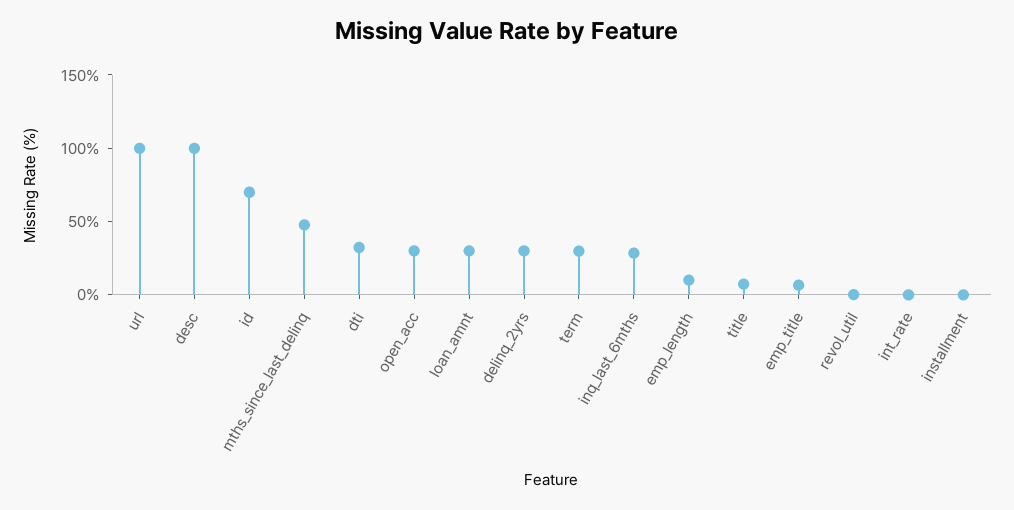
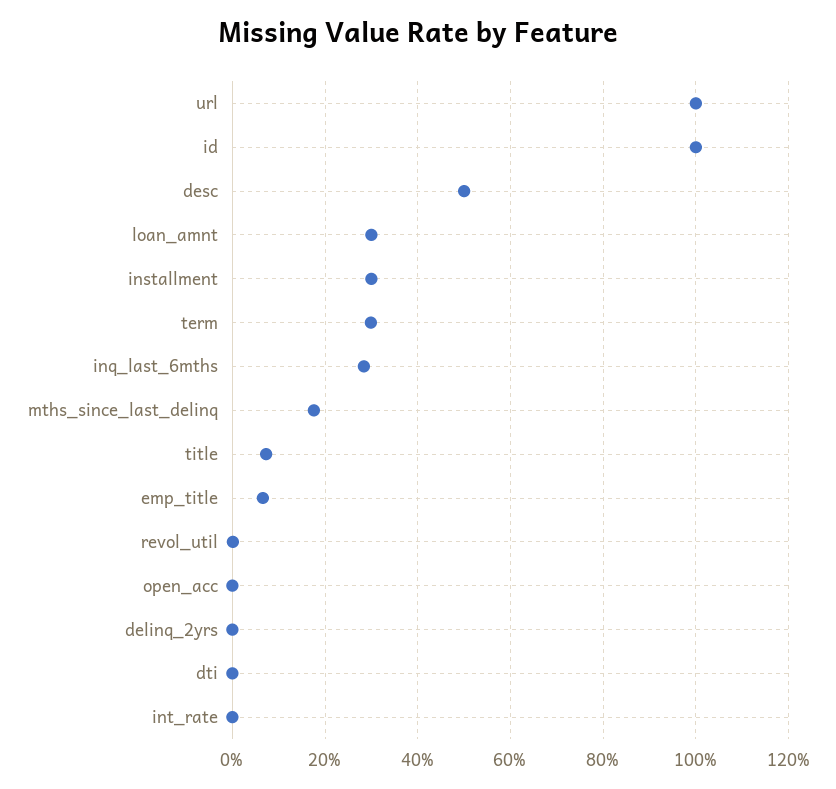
desc: 100 -> 50
id: 70 -> 100
mths_since_last_delinq: 50 -> 18
dti: 30 -> 0
open_acc: 30 -> 0
delinq_2yrs: 30 -> 0
emp_length: 10 -> none
installment: 0 -> 30

